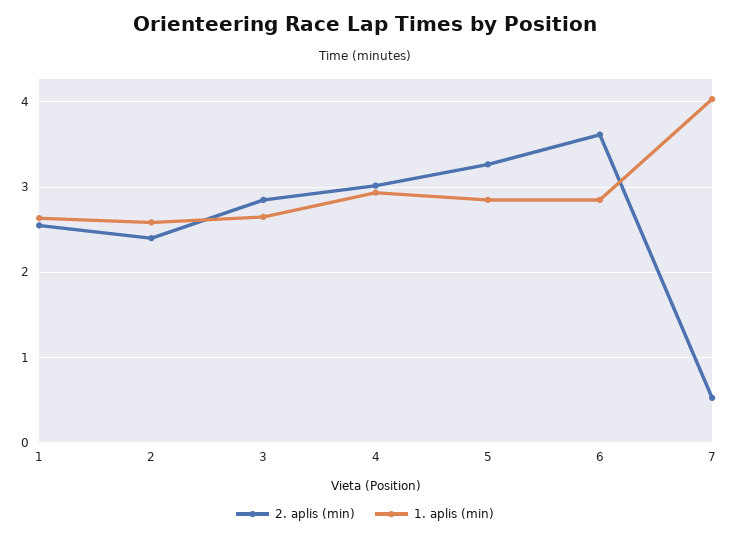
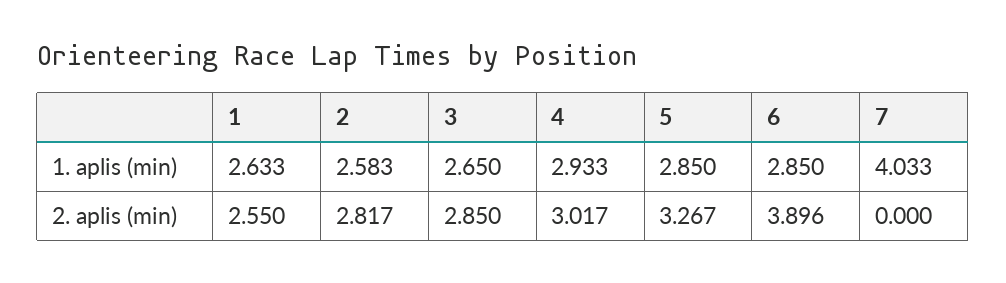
2. aplis (min), 2: 2.4 -> 2.817
2. aplis (min), 6: 3.6 -> 3.896
2. aplis (min), 7: 0.5 -> 0

